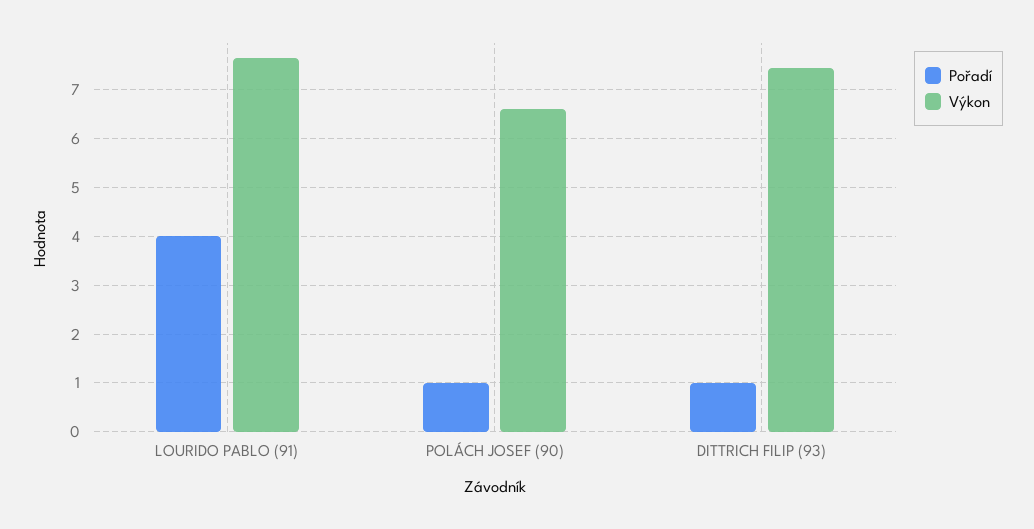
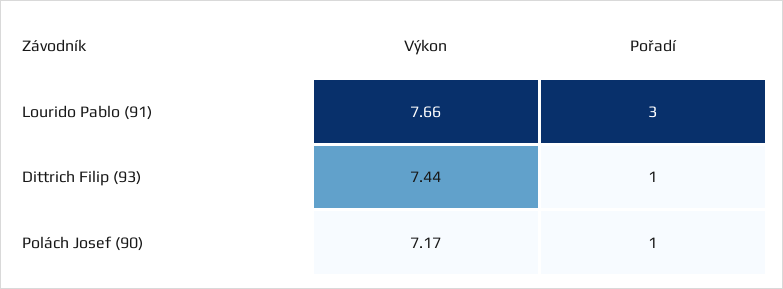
Pořadí, LOURIDO PABLO (91): 4 -> 3
Výkon, POLÁCH JOSEF (90): 6.6 -> 7.17

